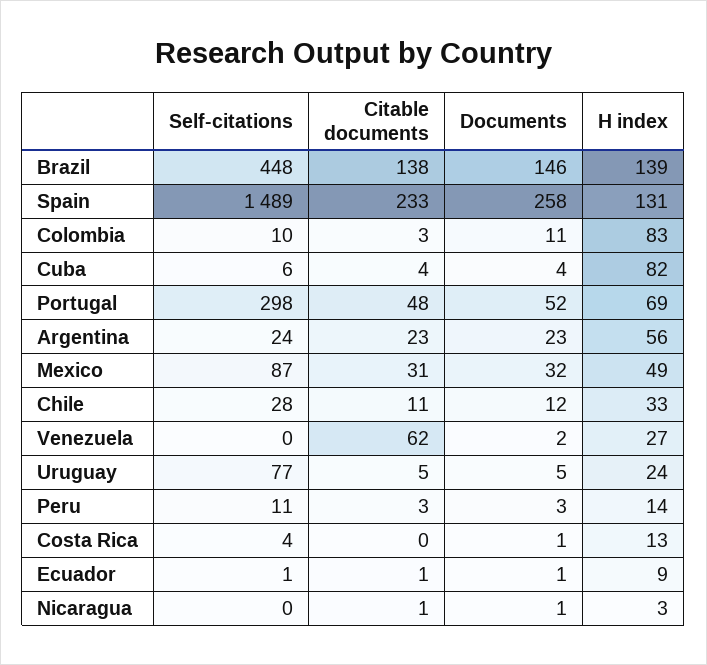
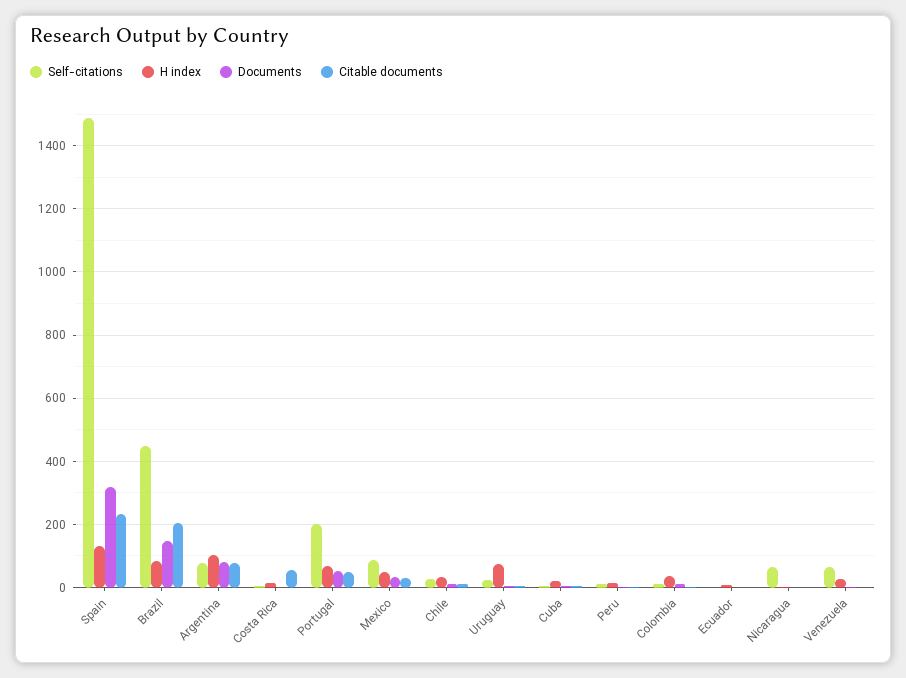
Citable documents, Brazil: 138 -> 200
H index, Brazil: 139 -> 80
Documents, Spain: 258 -> 320
H index, Colombia: 83 -> 40
H index, Cuba: 82 -> 20
Self-citations, Portugal: 298 -> 200
Self-citations, Argentina: 24 -> 80
Citable documents, Argentina: 23 -> 80
Documents, Argentina: 23 -> 80
H index, Argentina: 56 -> 100
Self-citations, Venezuela: 0 -> 60
Citable documents, Venezuela: 62 -> 0
Self-citations, Uruguay: 77 -> 20
H index, Uruguay: 24 -> 80
Citable documents, Costa Rica: 0 -> 60
Self-citations, Nicaragua: 0 -> 60

